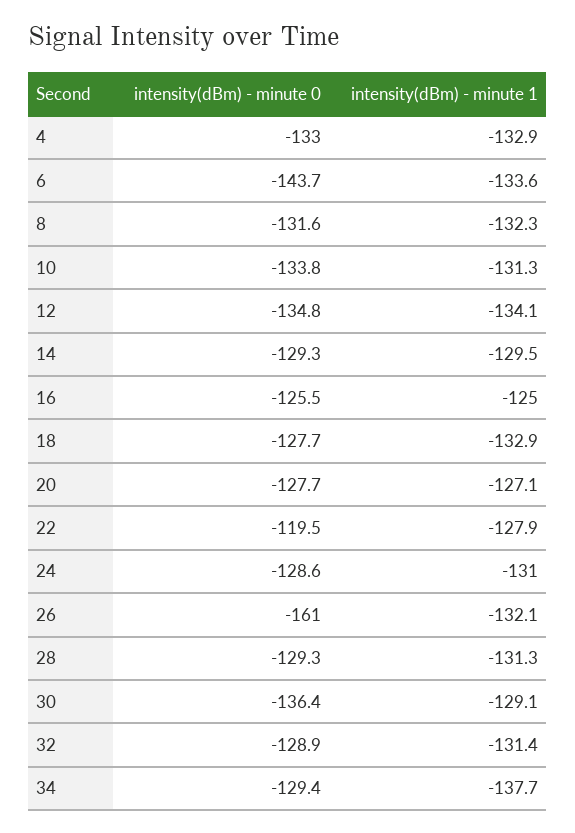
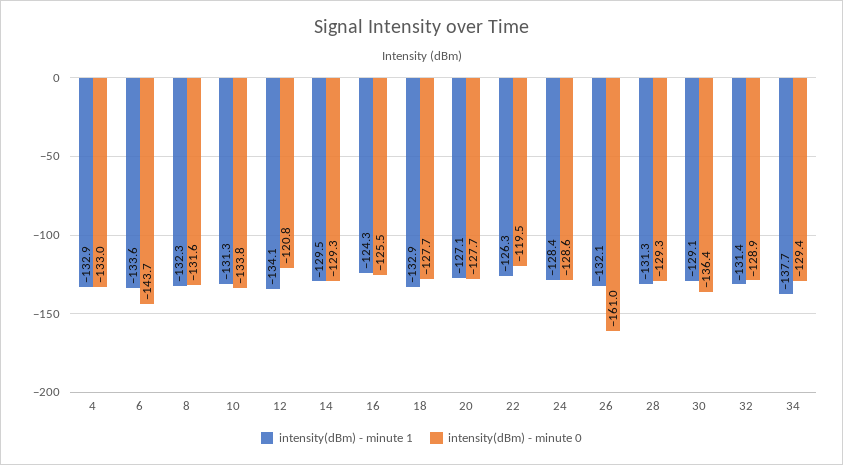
intensity(dBm) - minute 0, 12: -134.8 -> -120.8
intensity(dBm) - minute 1, 16: -125 -> -124.3
intensity(dBm) - minute 1, 22: -127.9 -> -126.3
intensity(dBm) - minute 1, 24: -131 -> -128.4

